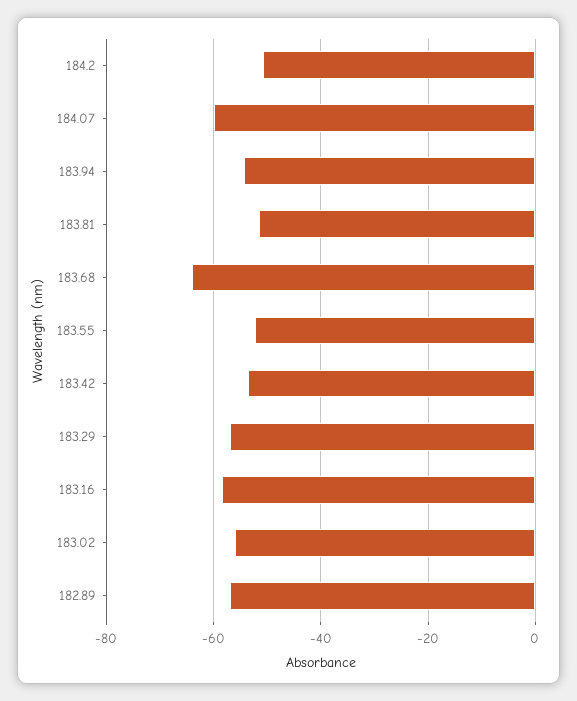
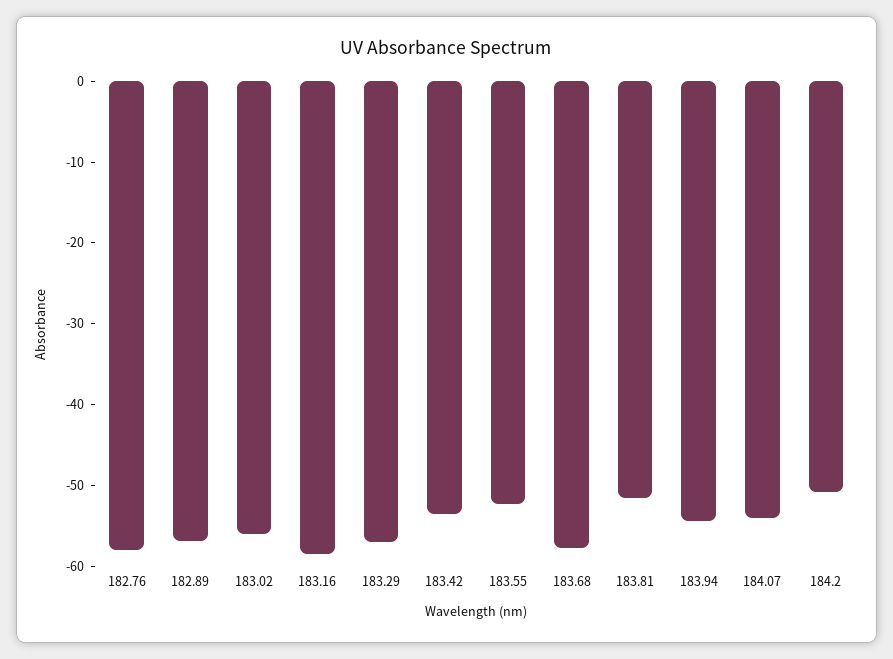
184.07: -60 -> -54
183.68: -64 -> -58
182.76: none -> -58

